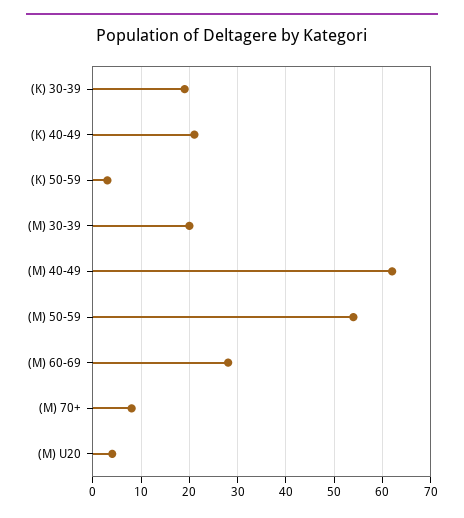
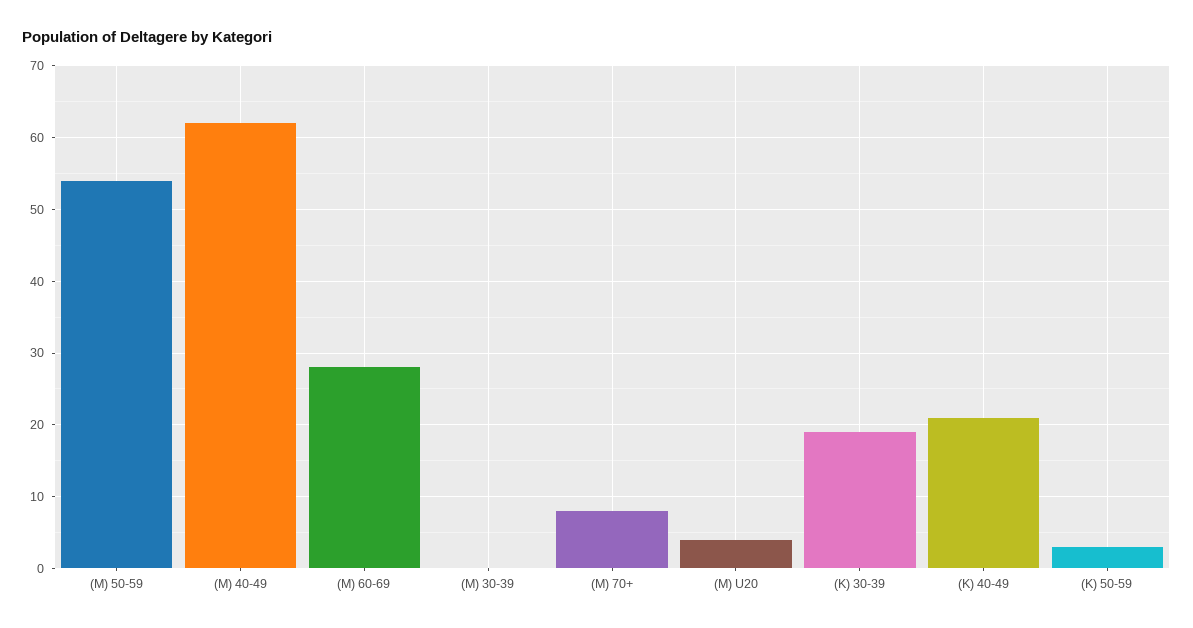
(M) 30-39: 20 -> 0

